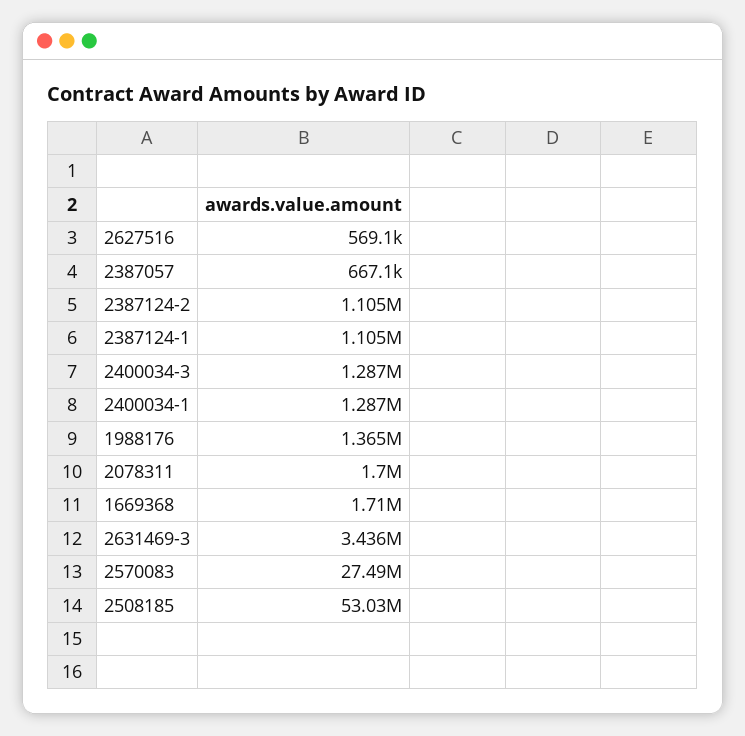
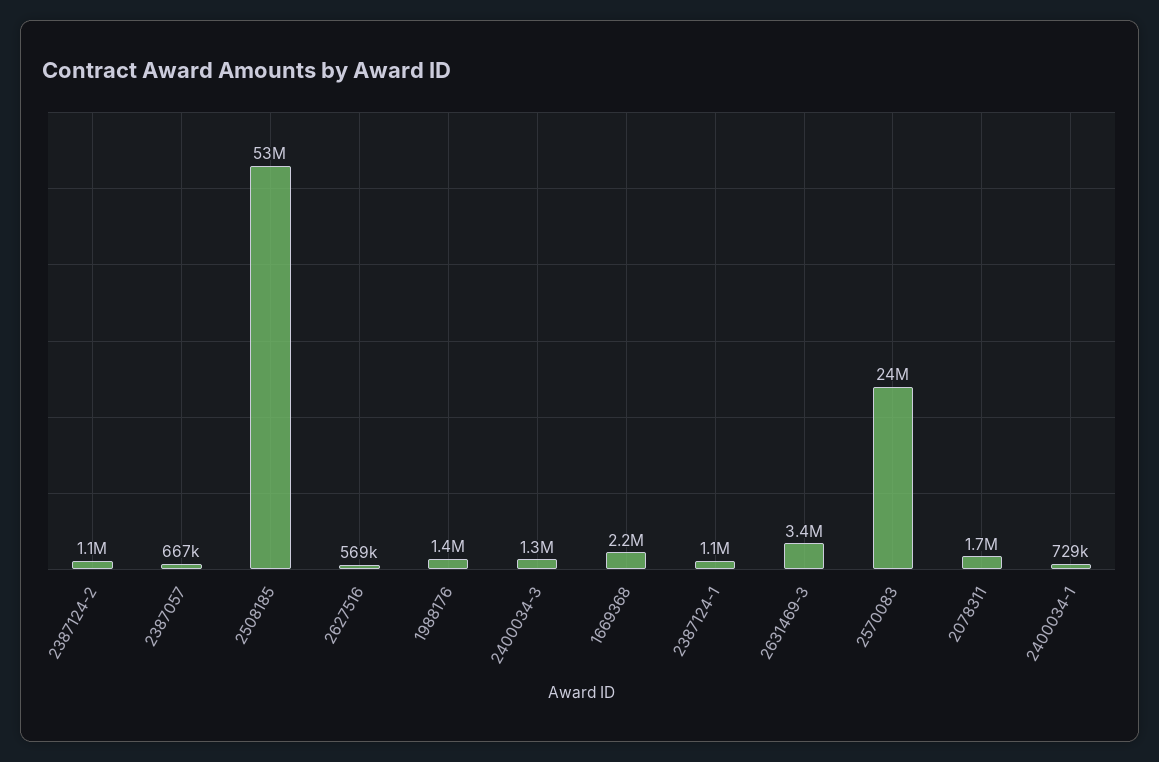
2400034-1: 1287000 -> 729000
1669368: 1710000 -> 2200000
2570083: 27490000 -> 24000000

